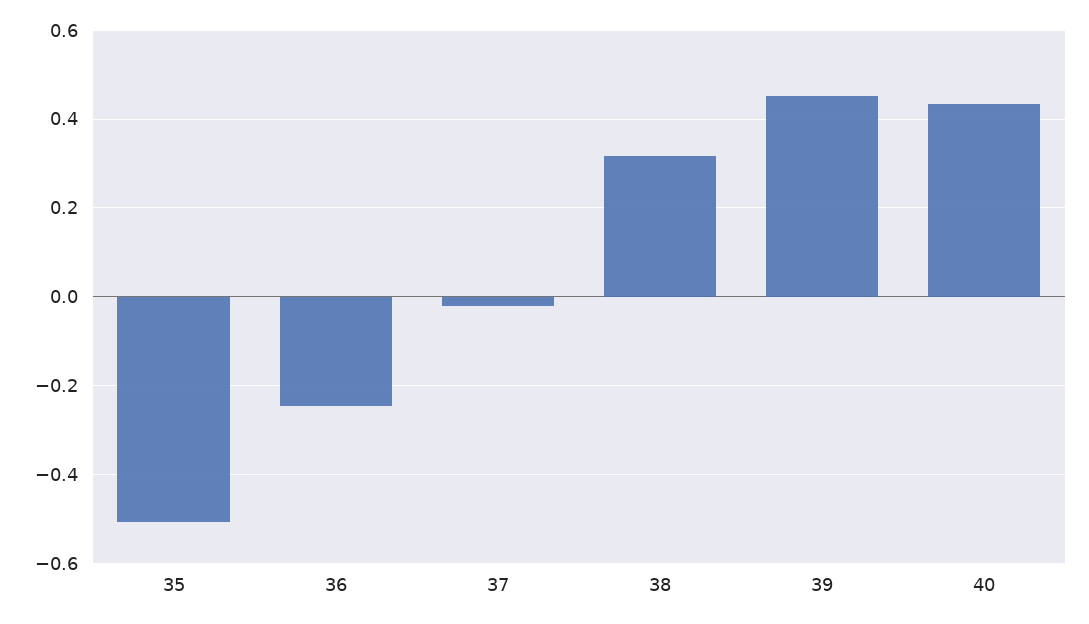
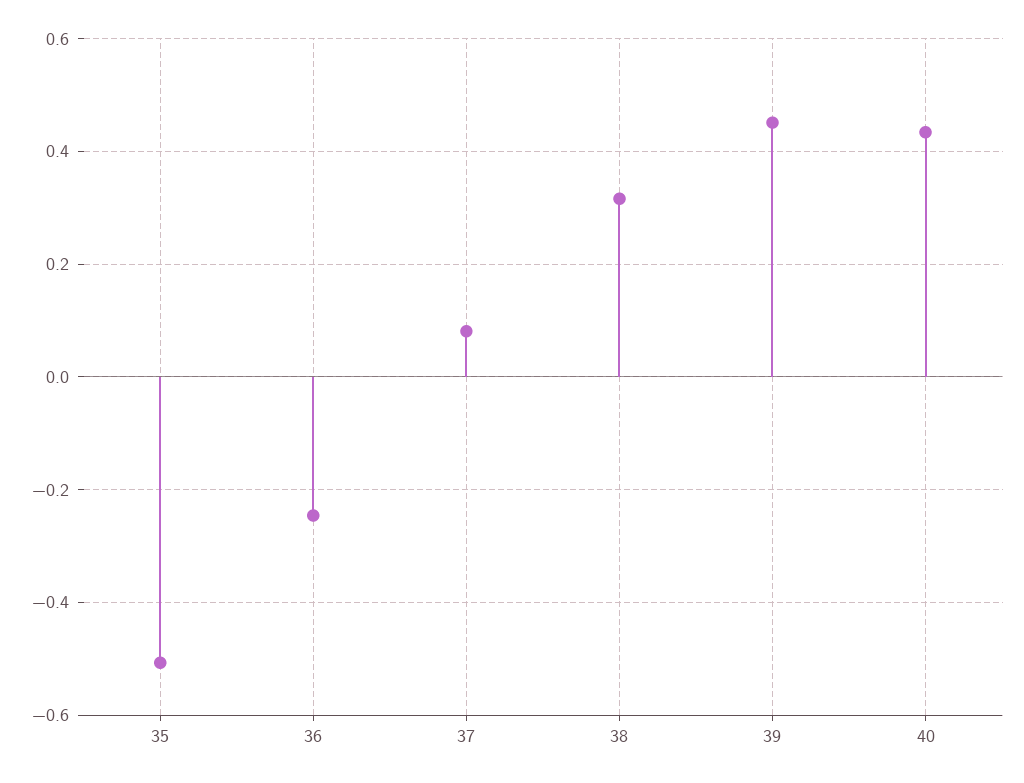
37: -0.02 -> 0.08

